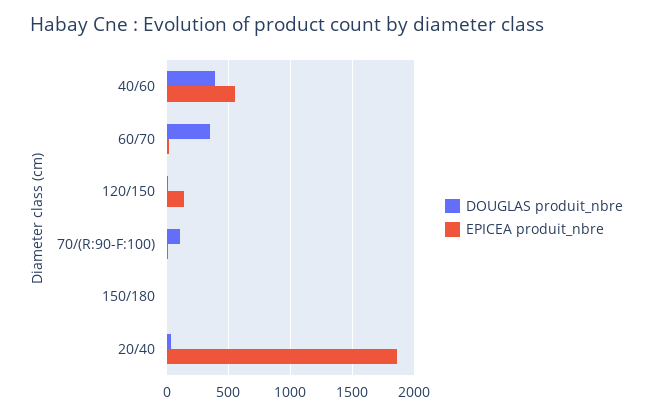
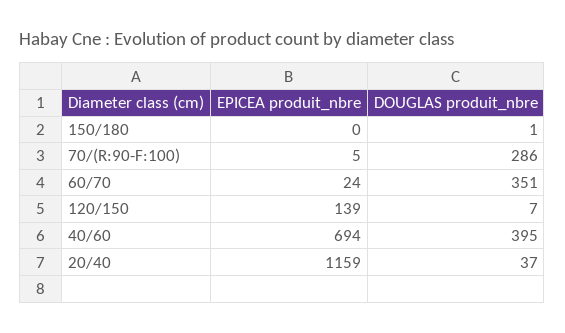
EPICEA produit_nbre, 40/60: 550 -> 694
DOUGLAS produit_nbre, 70/(R:90-F:100): 100 -> 286
EPICEA produit_nbre, 20/40: 1850 -> 1159

